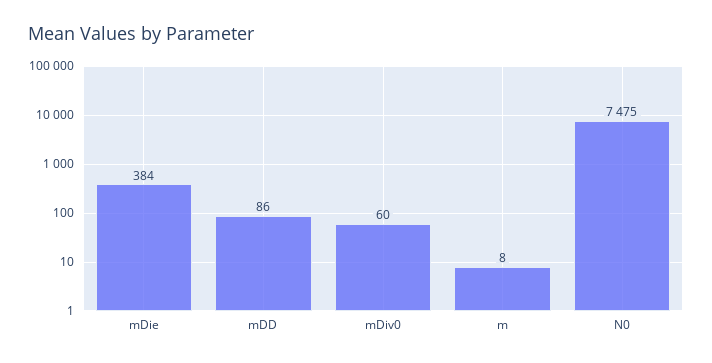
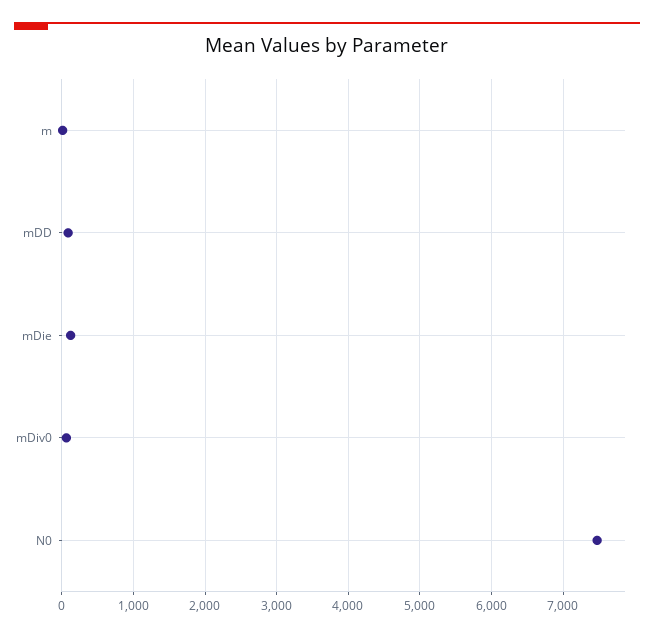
mDie: 384 -> 100

